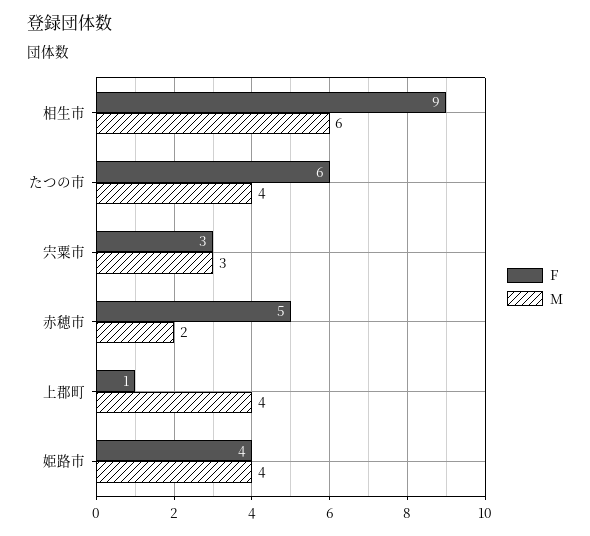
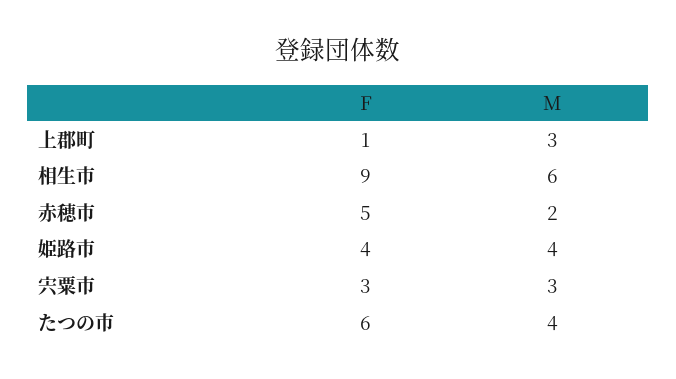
M, 上郡町: 4 -> 3

